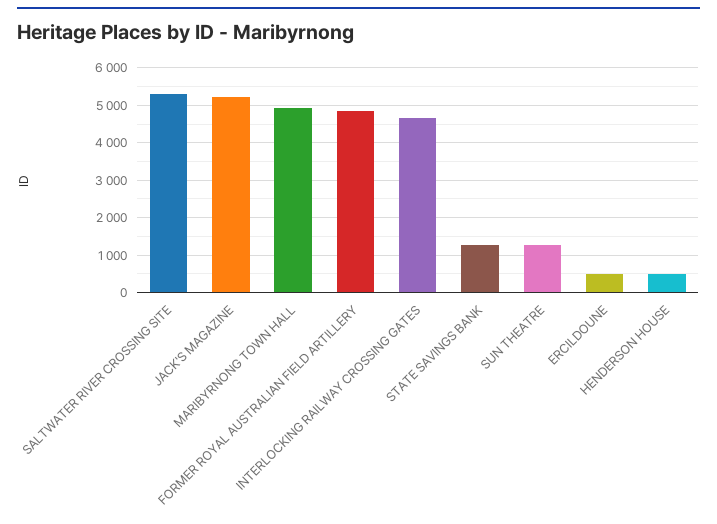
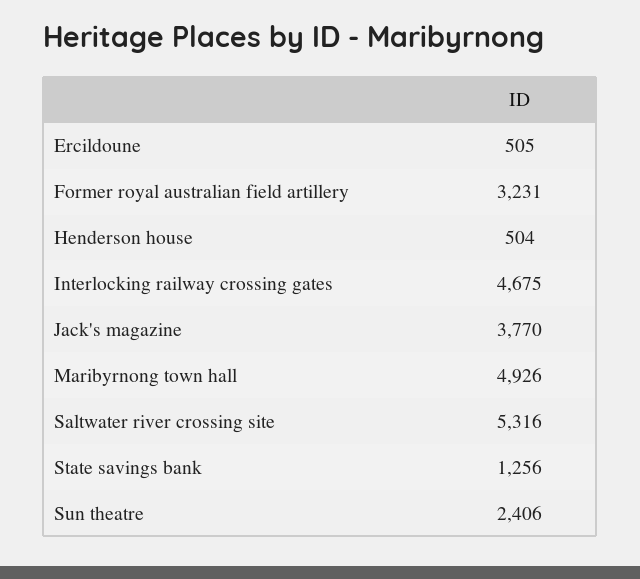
JACK'S MAGAZINE: 5200 -> 3770
FORMER ROYAL AUSTRALIAN FIELD ARTILLERY: 4800 -> 3231
SUN THEATRE: 1200 -> 2406

